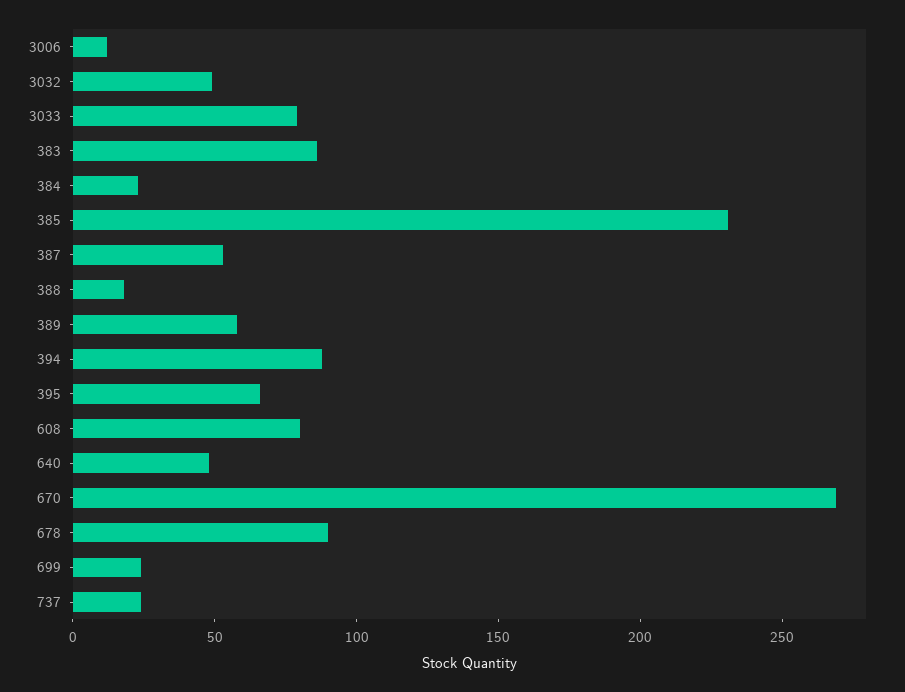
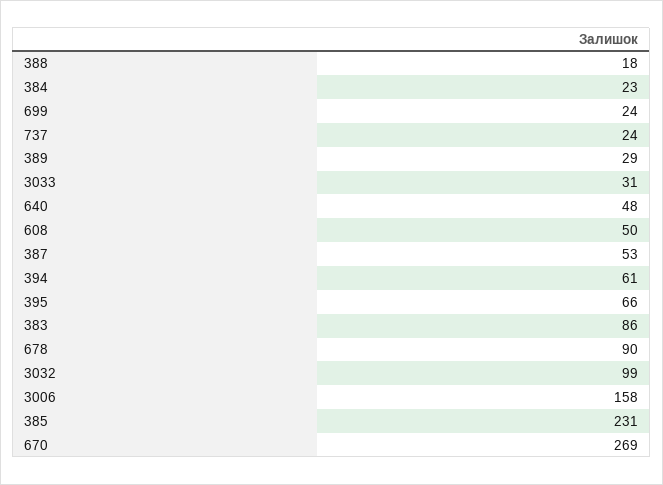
3006: 10 -> 158
3032: 50 -> 99
3033: 80 -> 31
389: 60 -> 29
394: 90 -> 61
608: 80 -> 50

